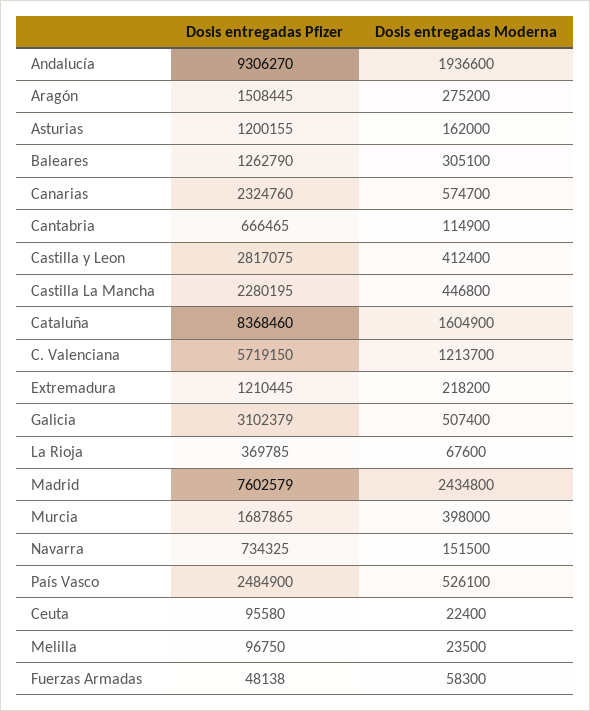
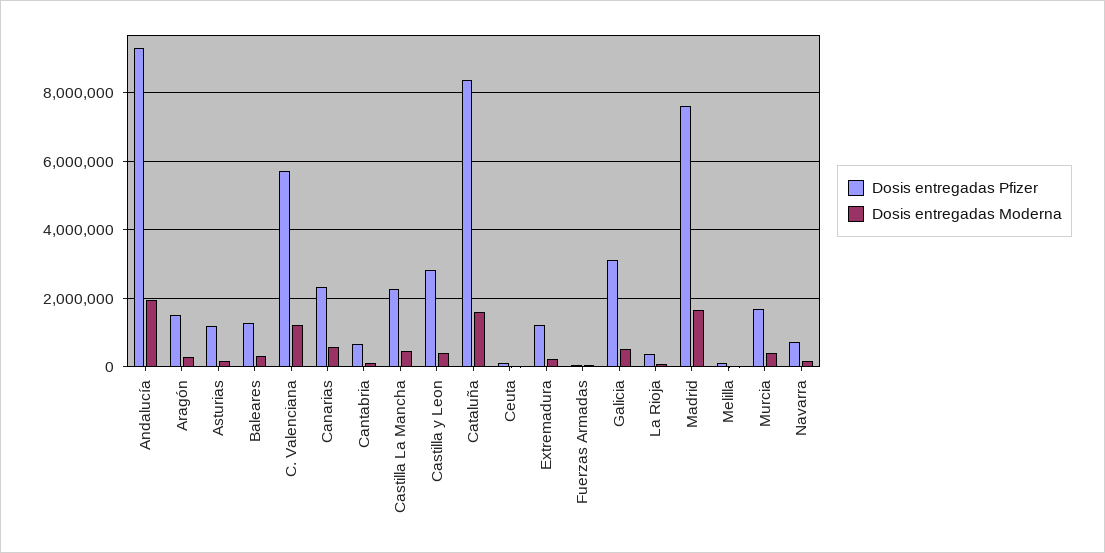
Dosis entregadas Moderna, Madrid: 2434800 -> 1600000
Dosis entregadas Pfizer, País Vasco: 2484900 -> none
Dosis entregadas Moderna, País Vasco: 526100 -> none

